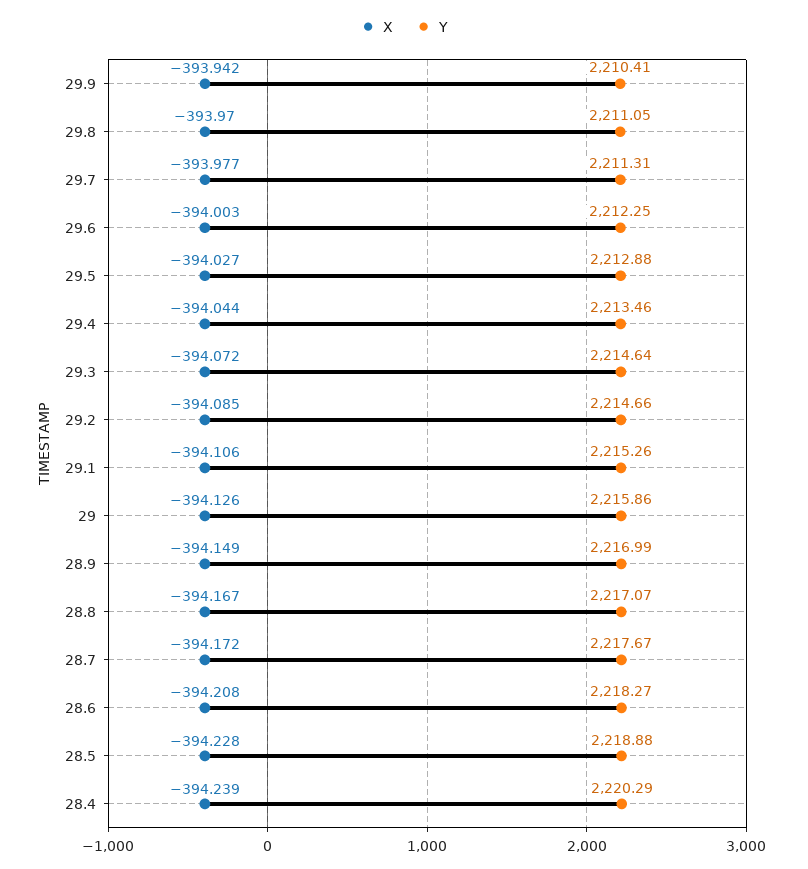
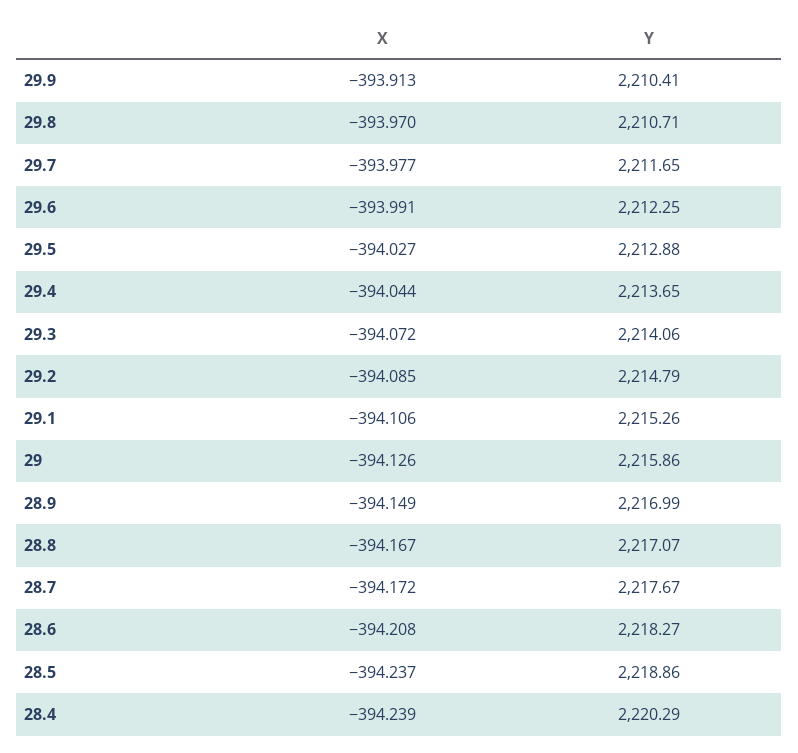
X, 29.9: -393.942 -> -393.913
Y, 29.8: 2211.05 -> 2210.71
Y, 29.7: 2211.31 -> 2211.65
X, 29.6: -394.003 -> -393.991
Y, 29.4: 2213.46 -> 2213.65
Y, 29.3: 2214.64 -> 2214.06
Y, 29.2: 2214.66 -> 2214.79
X, 28.5: -394.228 -> -394.237
Y, 28.5: 2218.88 -> 2218.86

